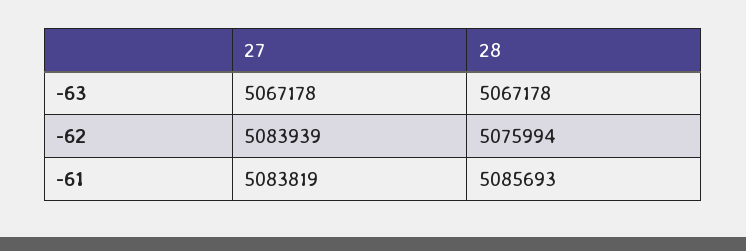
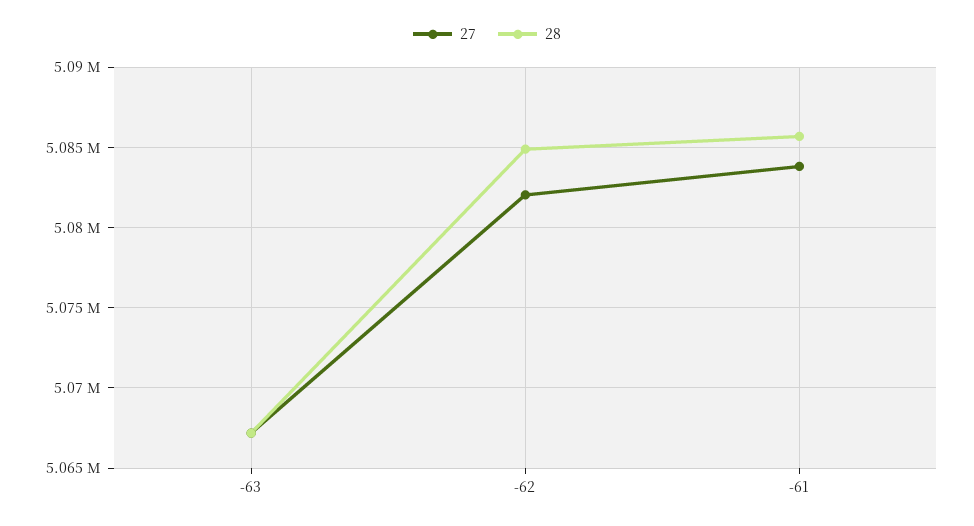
27, -62: 5083939 -> 5082000
28, -62: 5075994 -> 5085000

